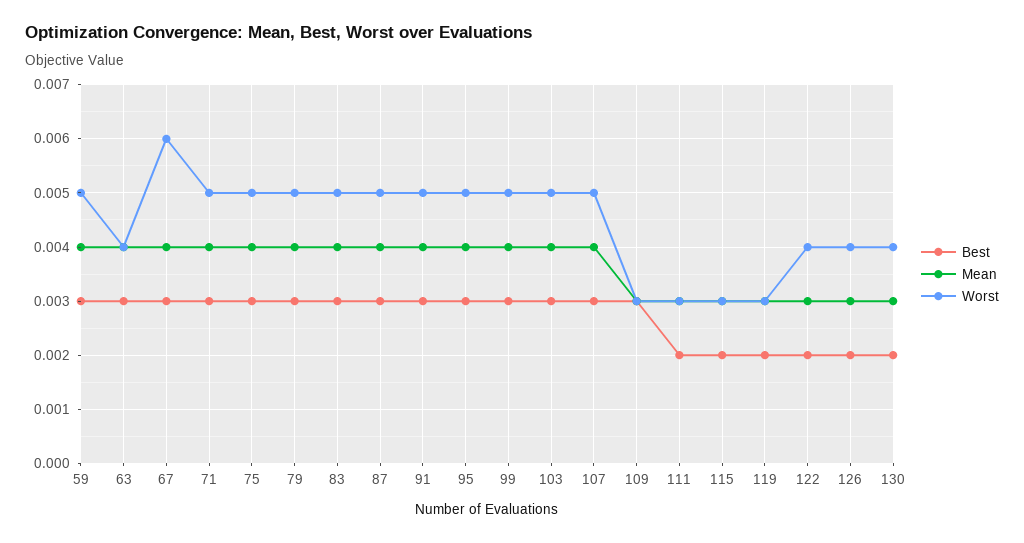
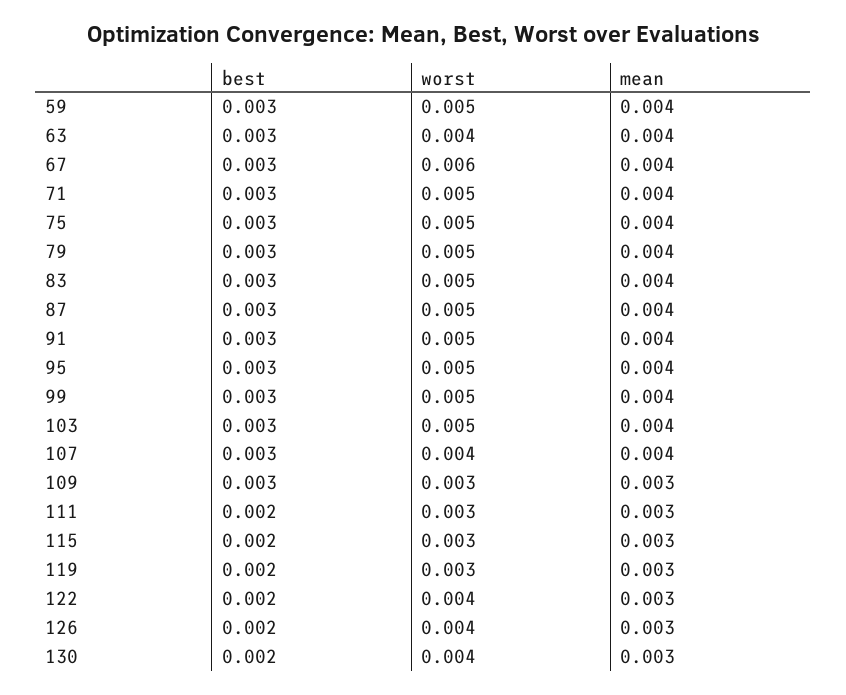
Worst, 107: 0.005 -> 0.004

